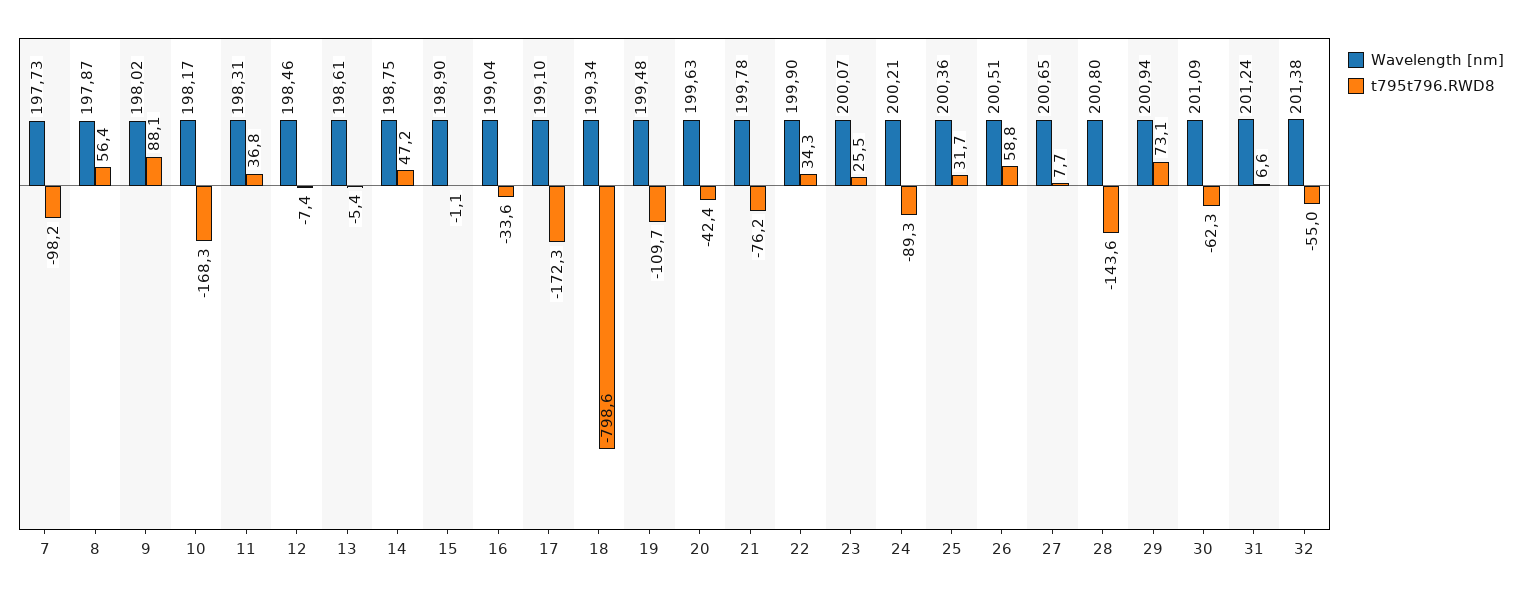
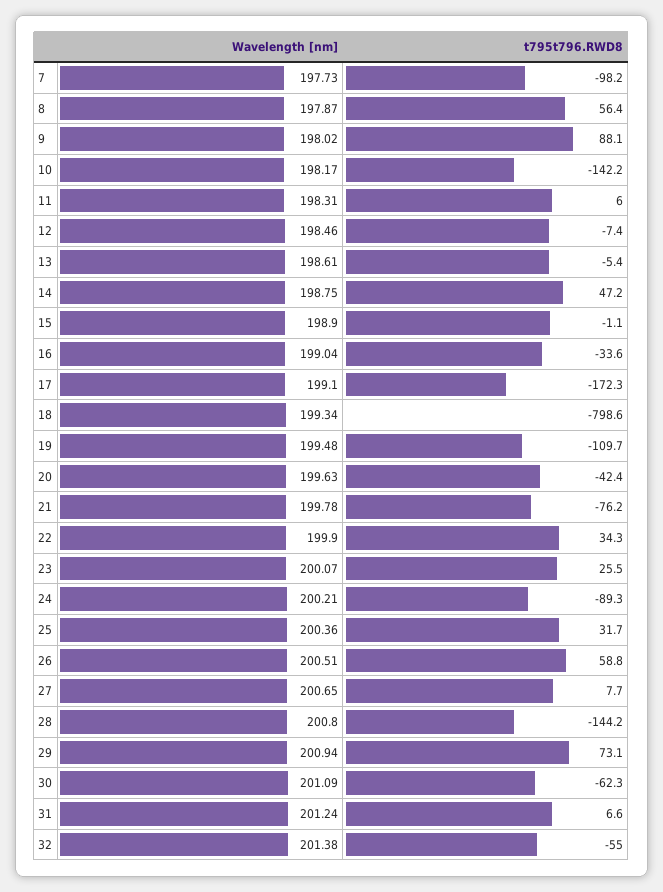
t795t796.RWD8, 10: -168.3 -> -142.2
t795t796.RWD8, 11: 36.8 -> 6
t795t796.RWD8, 28: -143.6 -> -144.2

